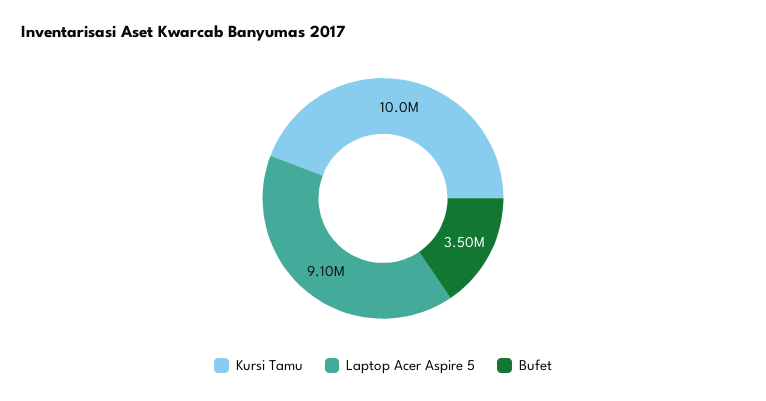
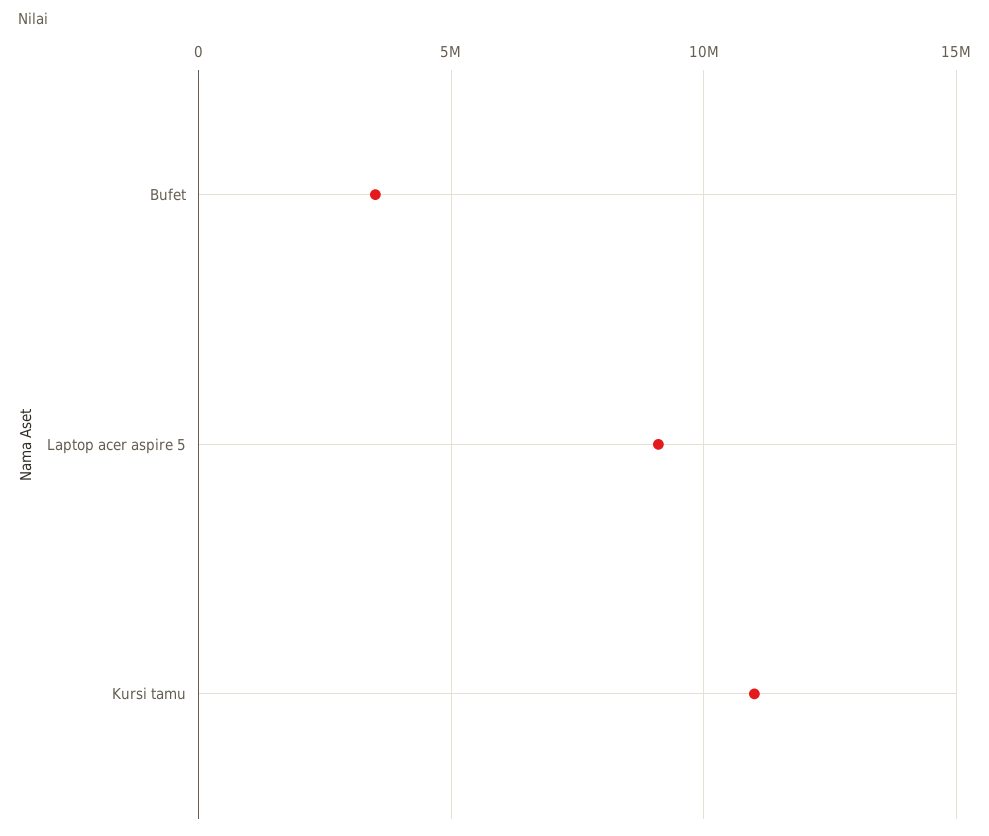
Kursi Tamu: 10000000 -> 11000000

